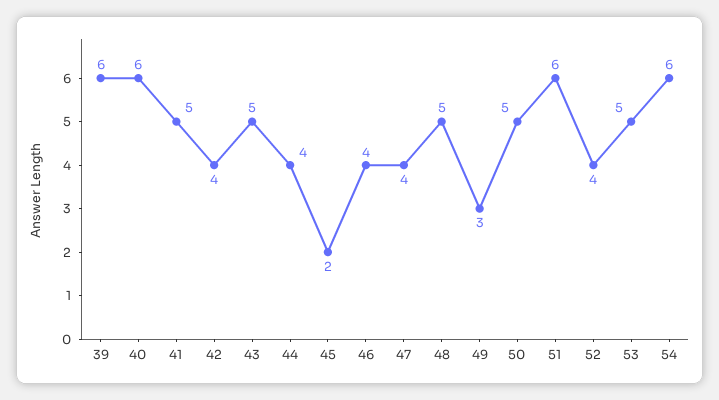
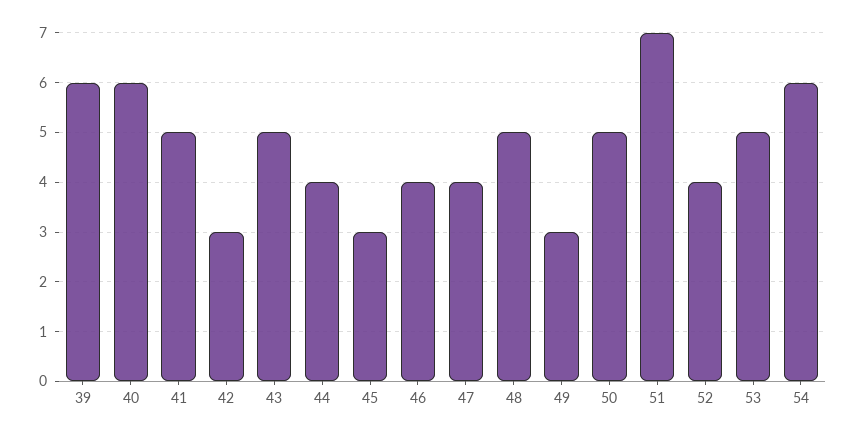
42: 4 -> 3
45: 2 -> 3
51: 6 -> 7

